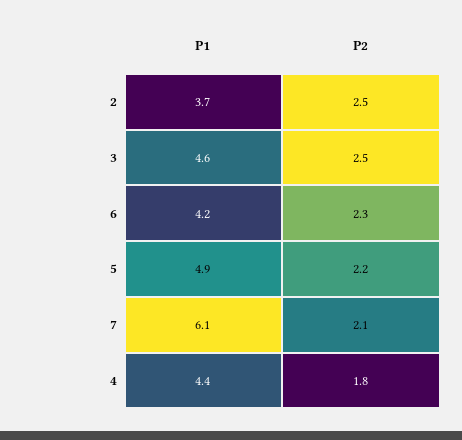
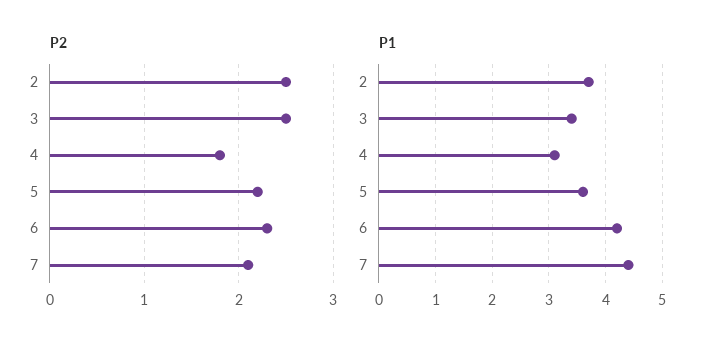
P1, 3: 4.6 -> 3.5
P1, 5: 4.9 -> 3.5
P1, 7: 6.1 -> 4.5
P1, 4: 4.4 -> 3

